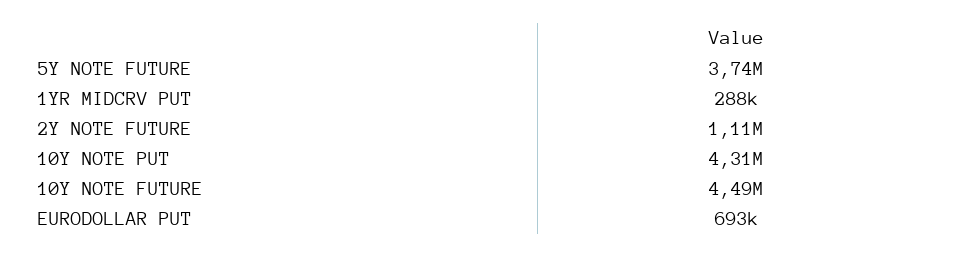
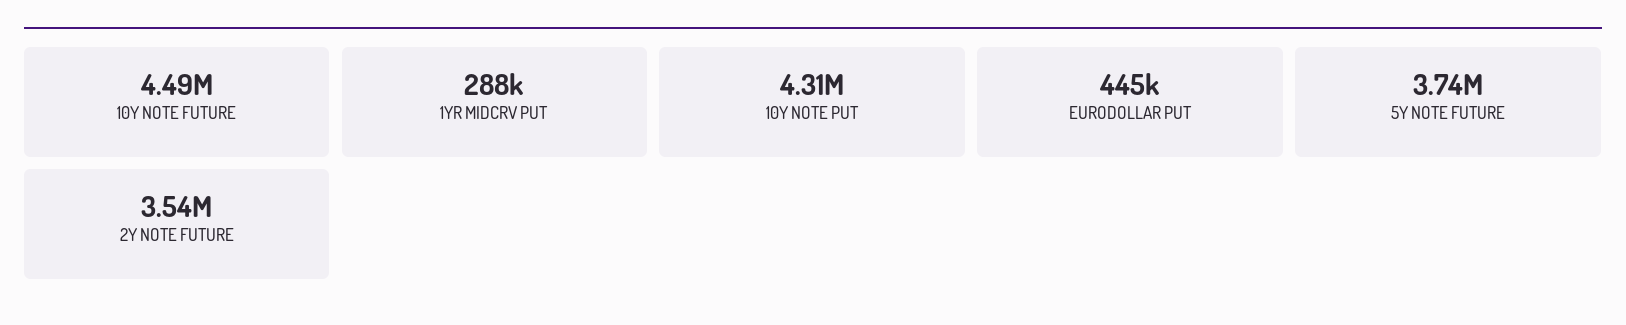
2Y NOTE FUTURE: 1110000 -> 3540000
EURODOLLAR PUT: 693000 -> 445000

